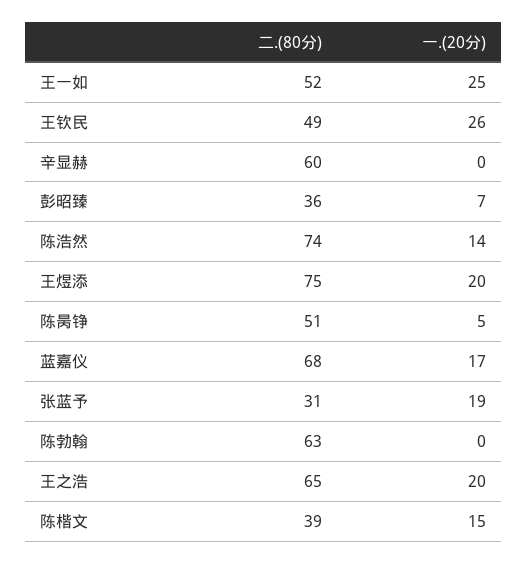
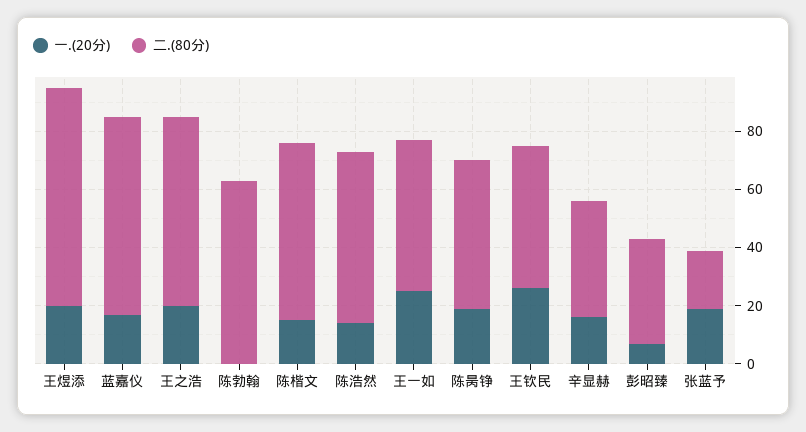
二.(80分), 辛显赫: 60 -> 40
一.(20分), 辛显赫: 0 -> 15
二.(80分), 陈浩然: 74 -> 60
一.(20分), 陈昺铮: 5 -> 20
二.(80分), 张蓝予: 31 -> 20
二.(80分), 陈楷文: 39 -> 60

